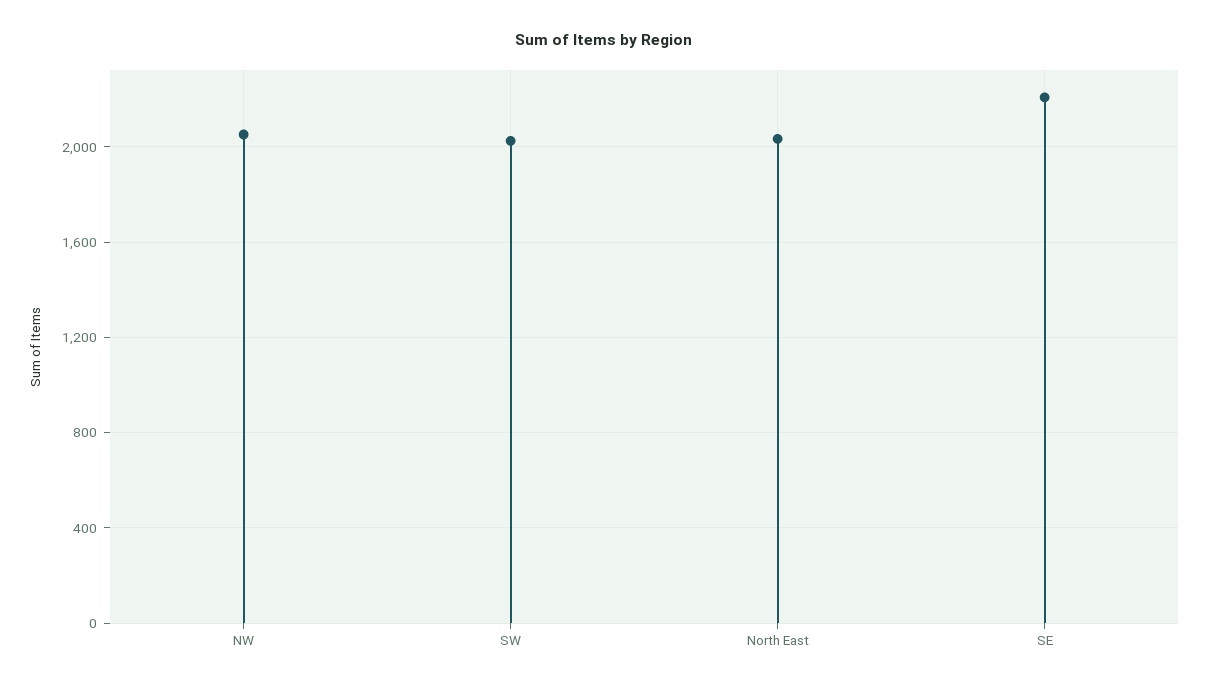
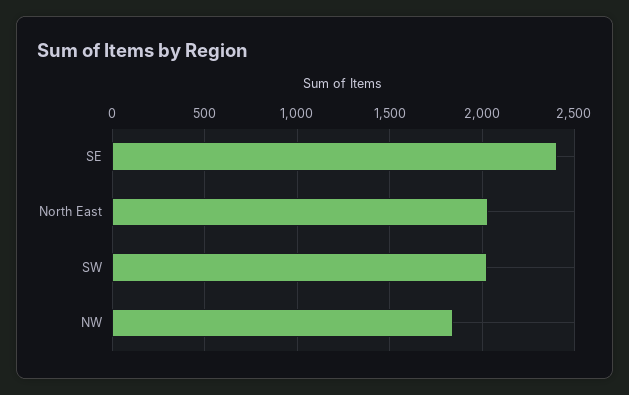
NW: 2050 -> 1850
SE: 2200 -> 2400

